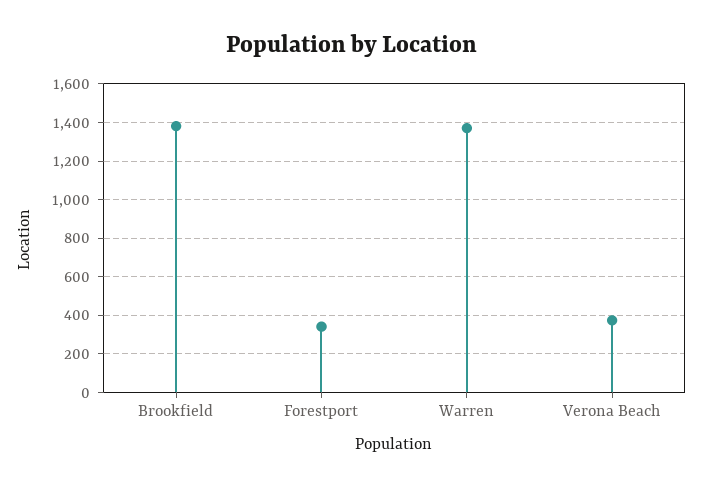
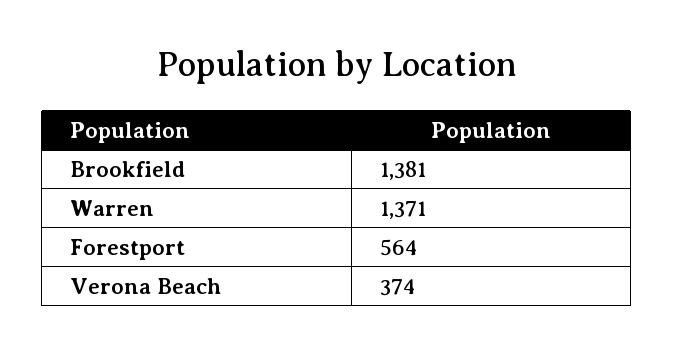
Forestport: 350 -> 564

